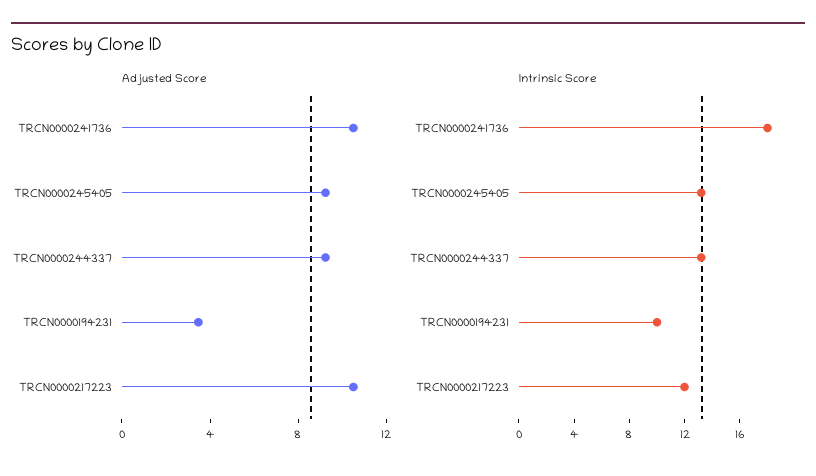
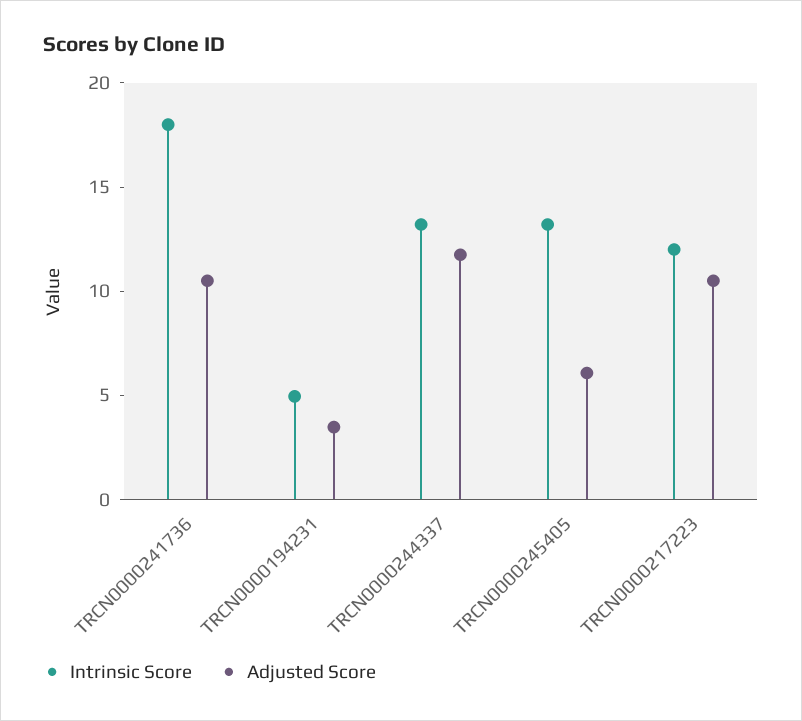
Adjusted Score, TRCN0000245405: 9 -> 6
Adjusted Score, TRCN0000244337: 9 -> 12
Intrinsic Score, TRCN0000194231: 10 -> 5

